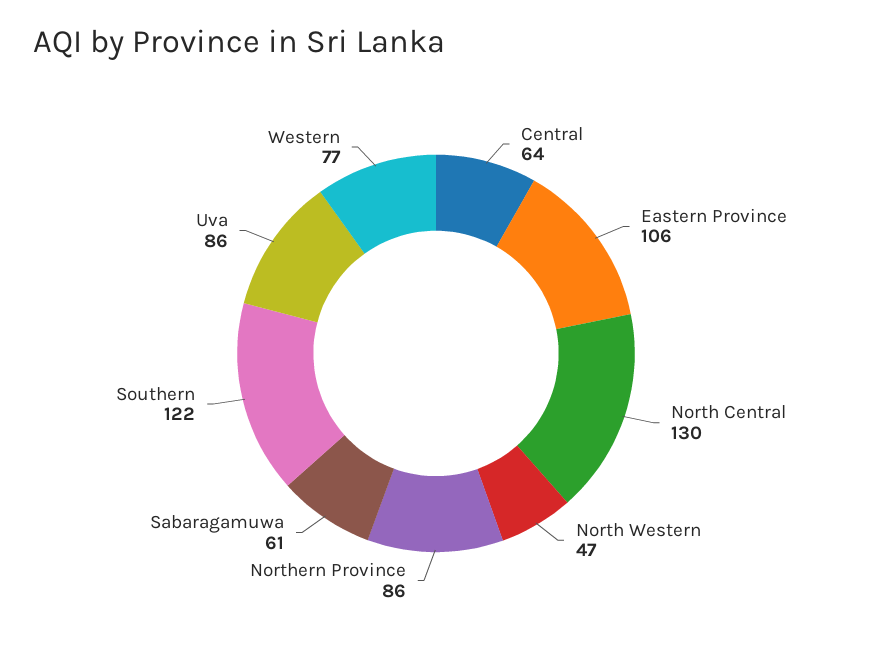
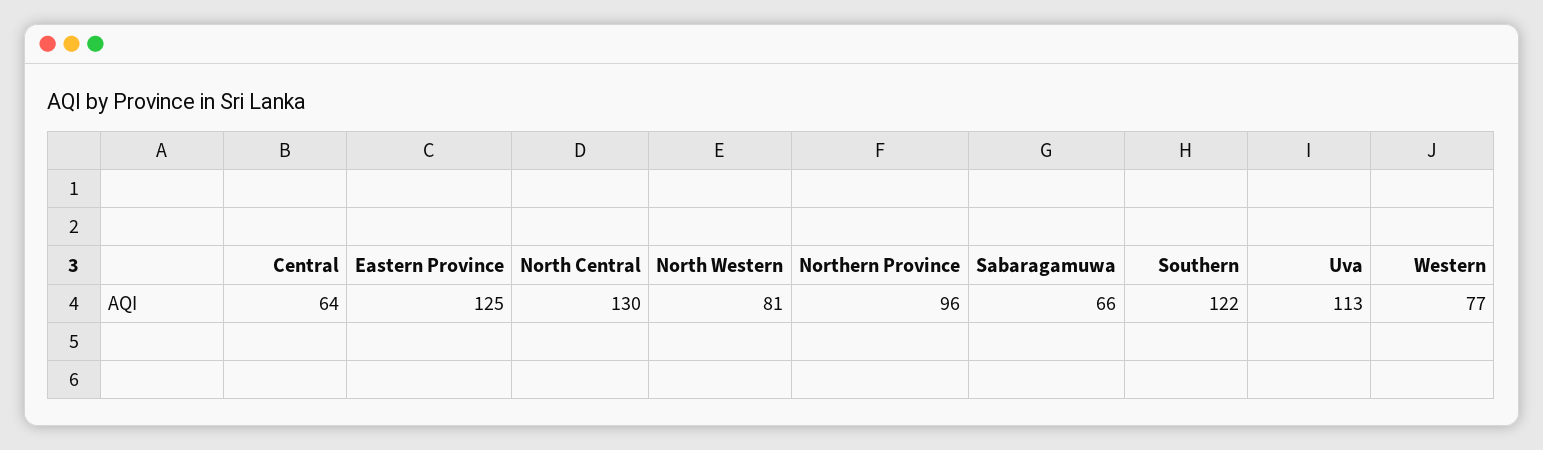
Eastern Province: 106 -> 125
North Western: 47 -> 81
Northern Province: 86 -> 96
Sabaragamuwa: 61 -> 66
Uva: 86 -> 113

